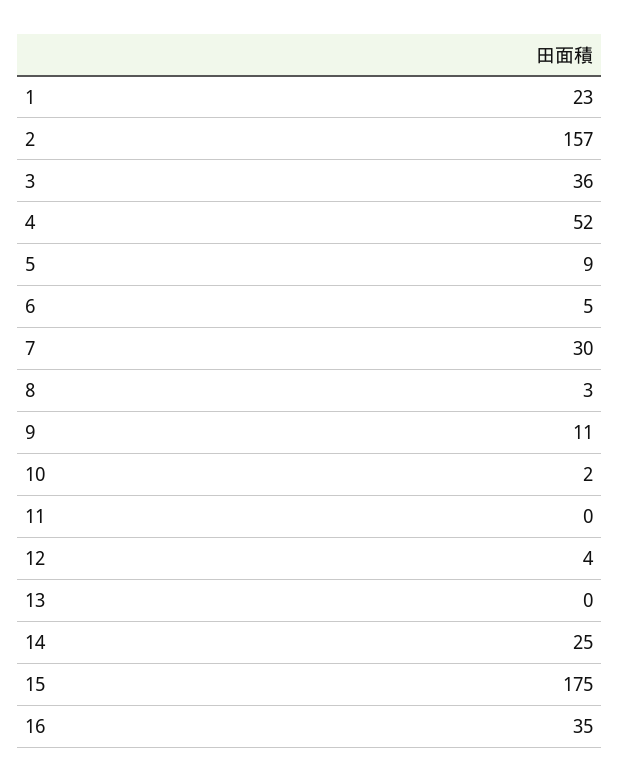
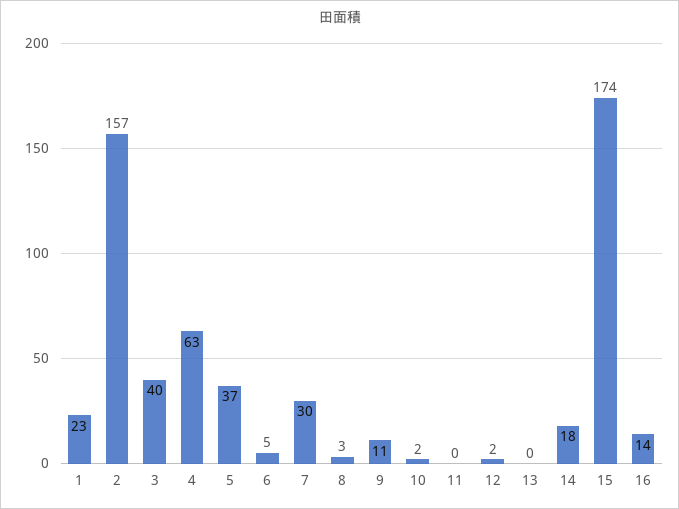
3: 36 -> 40
4: 52 -> 63
5: 9 -> 37
12: 4 -> 2
14: 25 -> 18
15: 175 -> 174
16: 35 -> 14

